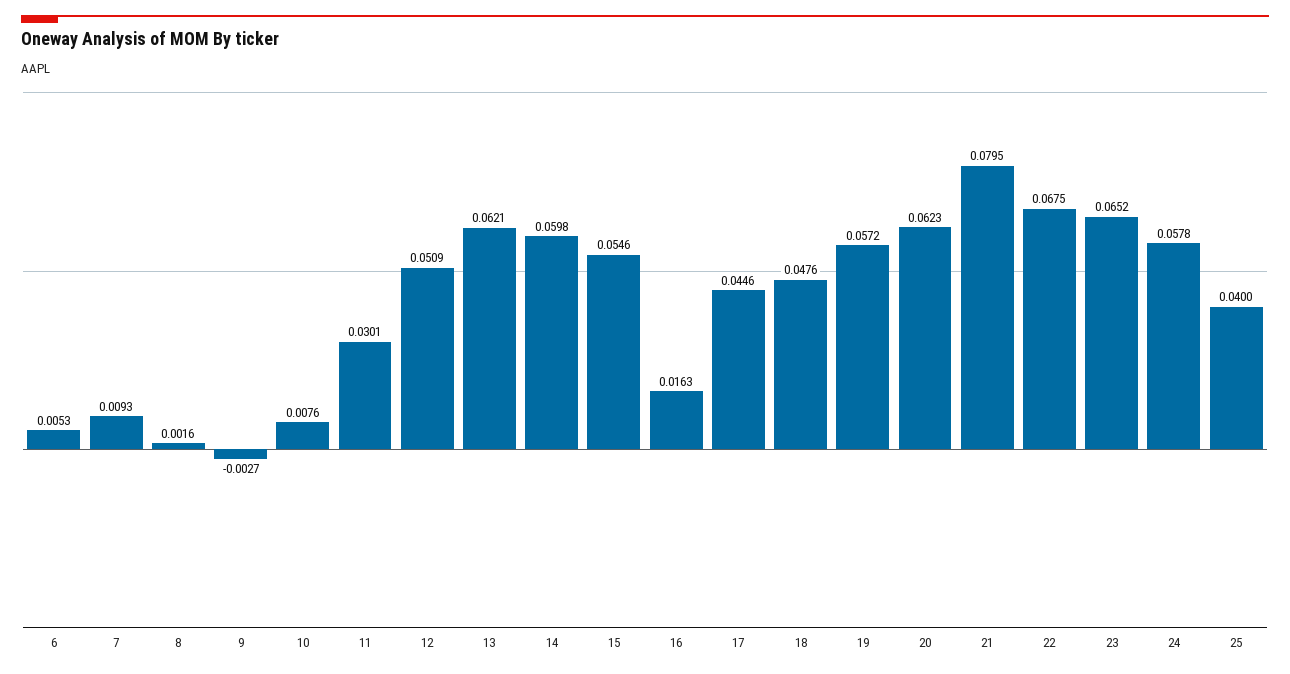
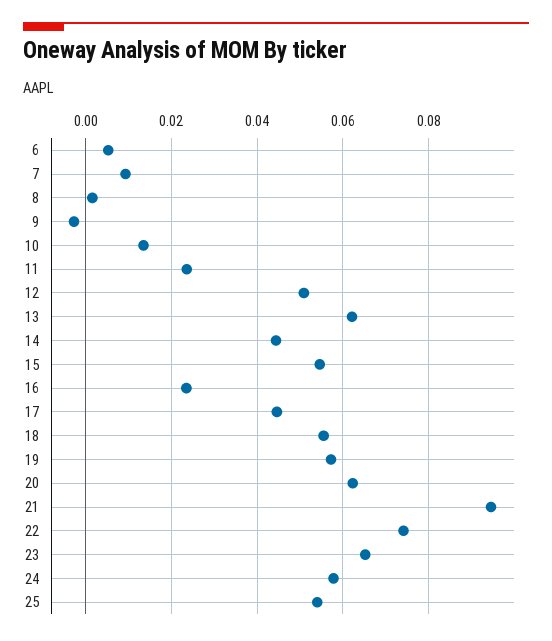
10: 0.0076 -> 0.014
11: 0.0301 -> 0.024
14: 0.0598 -> 0.044
16: 0.0163 -> 0.024
18: 0.0476 -> 0.056
21: 0.0795 -> 0.094
22: 0.0675 -> 0.074
25: 0.04 -> 0.054

